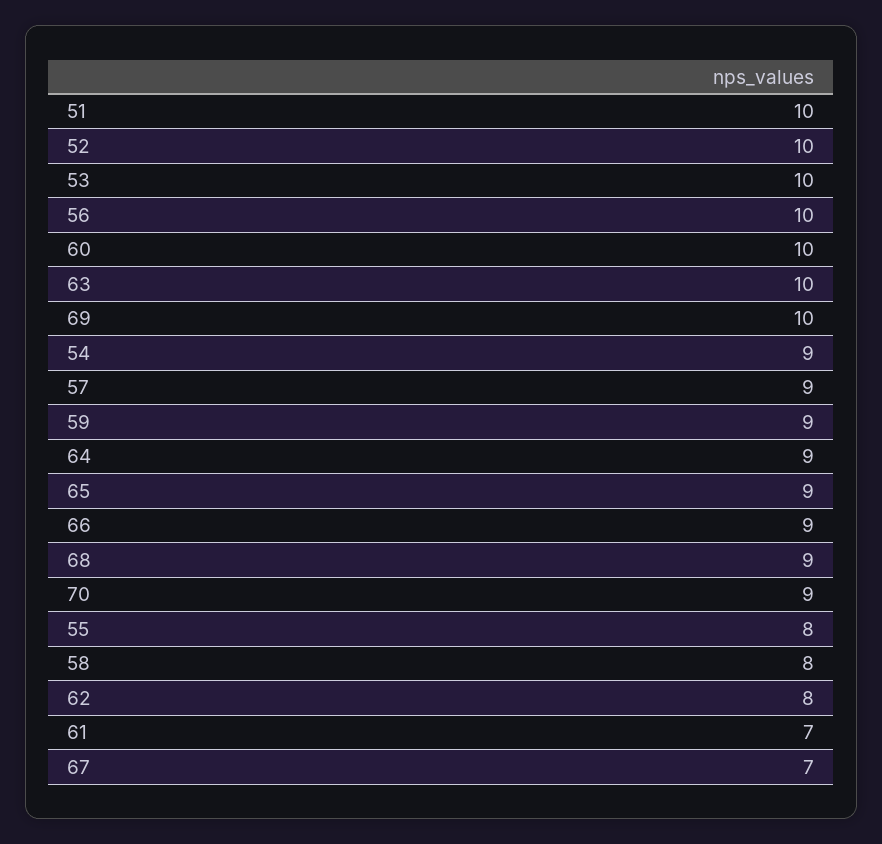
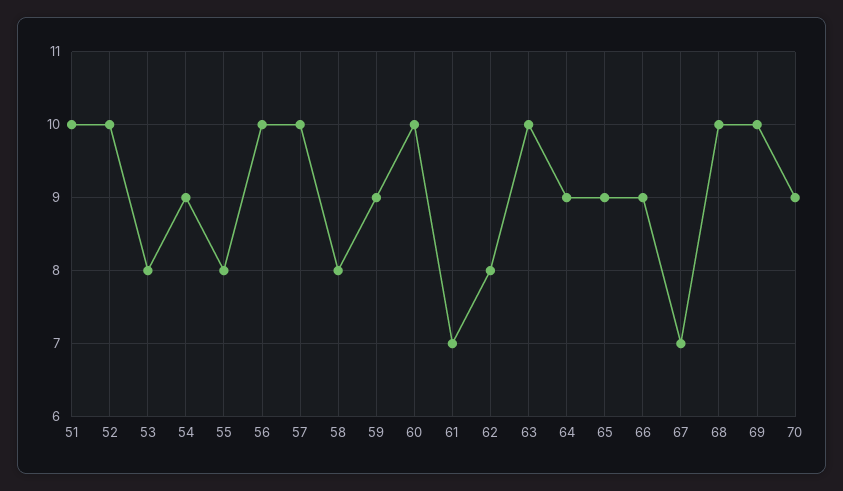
53: 10 -> 8
57: 9 -> 10
68: 9 -> 10

